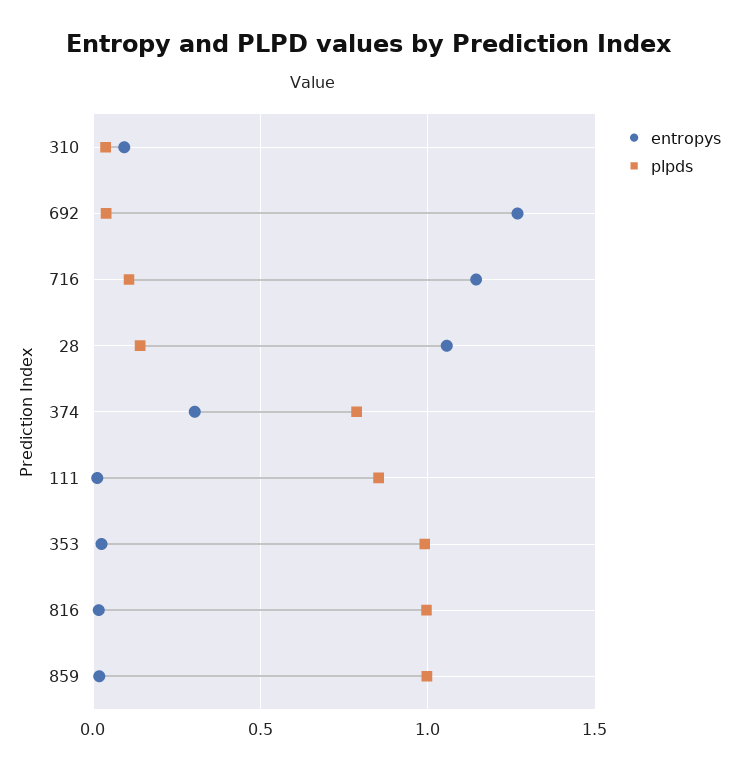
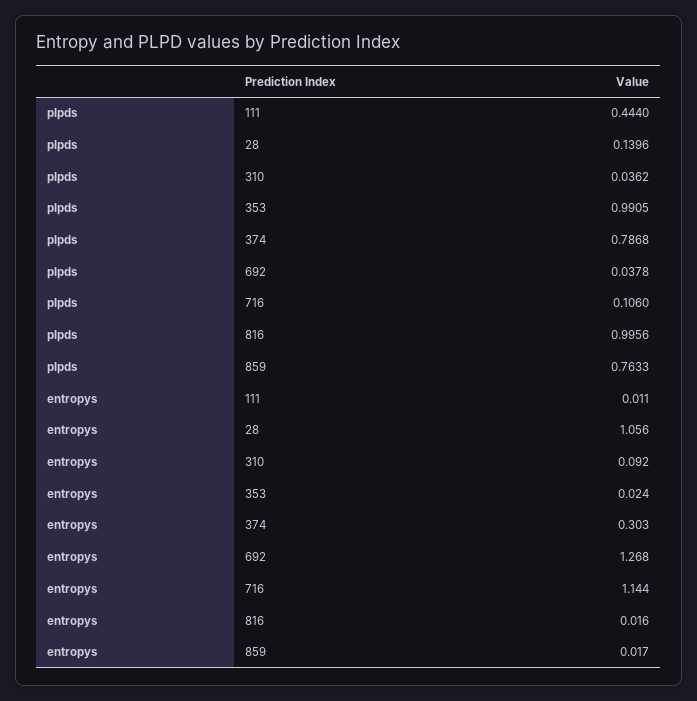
plpds, 111: 0.85 -> 0.444
plpds, 859: 1 -> 0.7633

